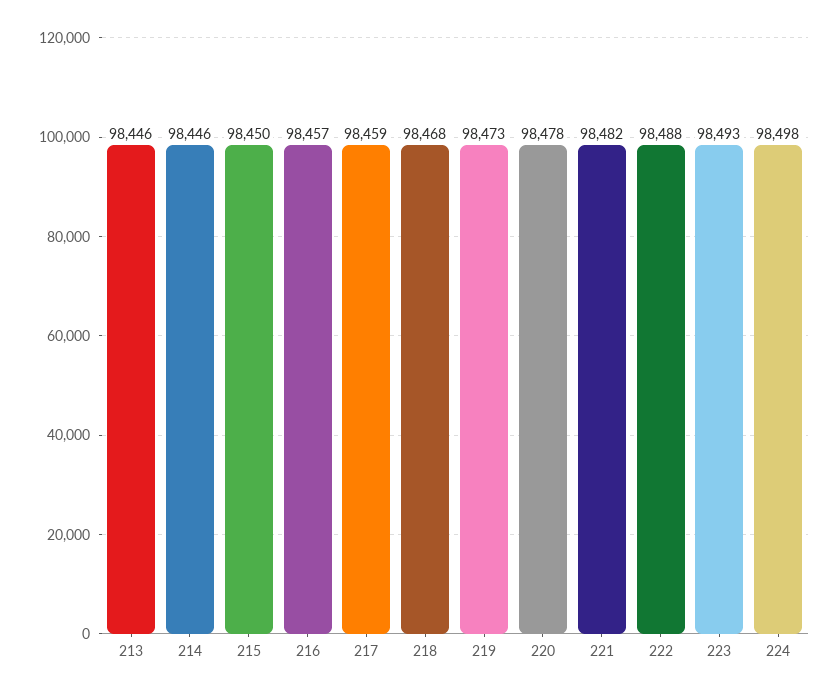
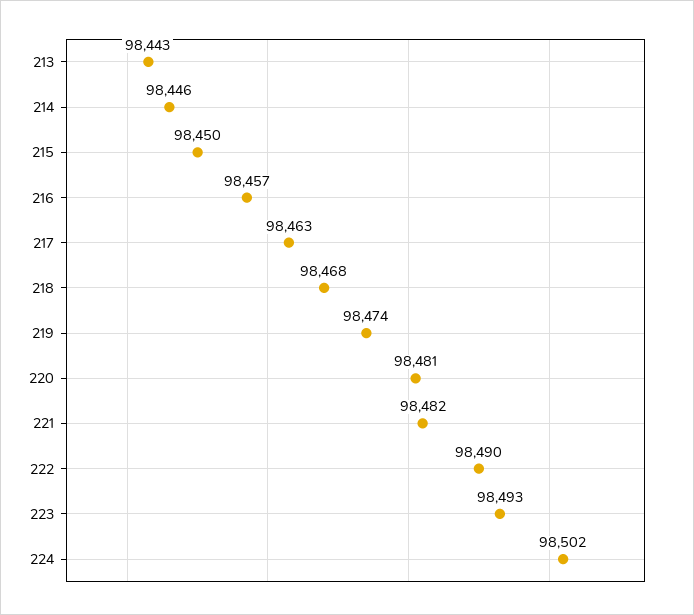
213: 98446 -> 98443
217: 98459 -> 98463
219: 98473 -> 98474
220: 98478 -> 98481
222: 98488 -> 98490
224: 98498 -> 98502

